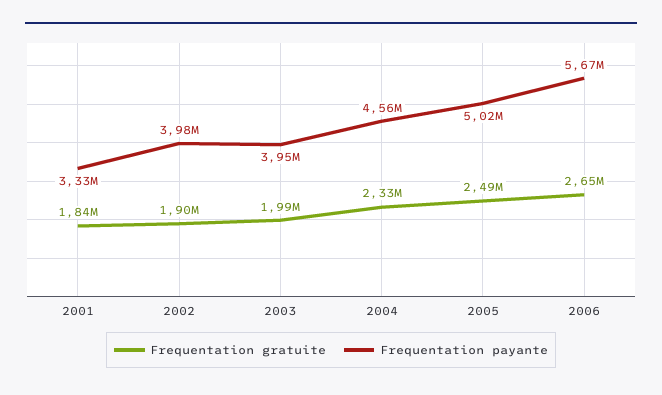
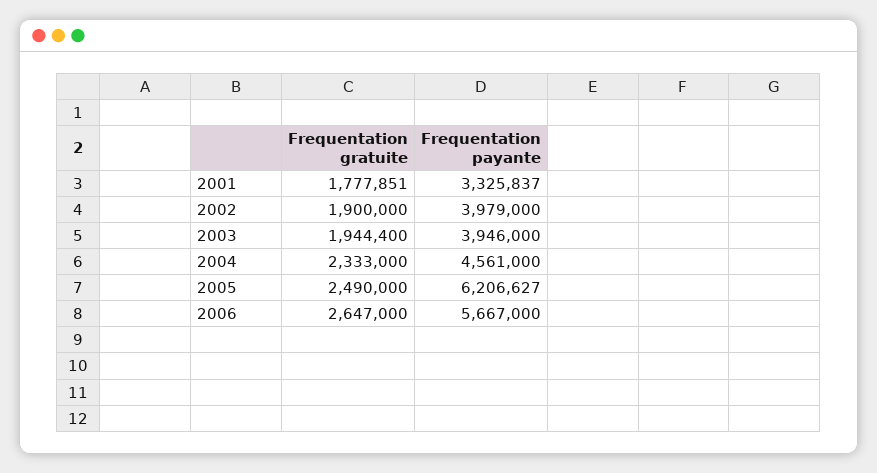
Frequentation gratuite, 2001: 1840000 -> 1777851
Frequentation gratuite, 2003: 1990000 -> 1944400
Frequentation payante, 2005: 5020000 -> 6206627

